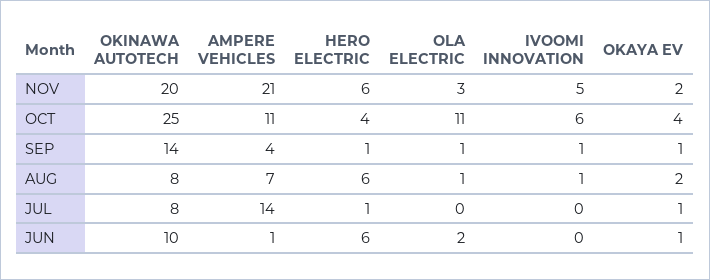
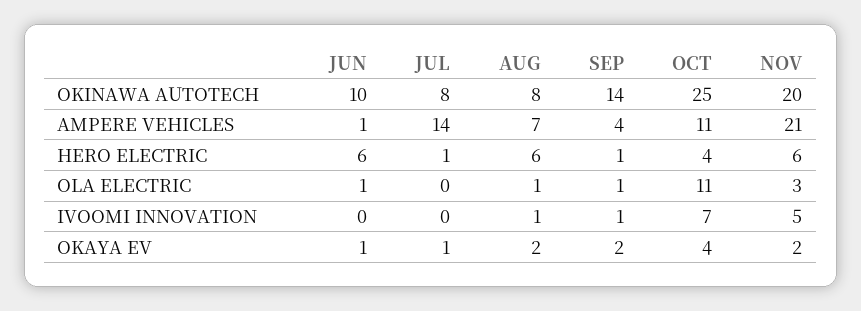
IVOOMI INNOVATION, OCT: 6 -> 7
OKAYA EV, SEP: 1 -> 2
OLA ELECTRIC, JUN: 2 -> 1

